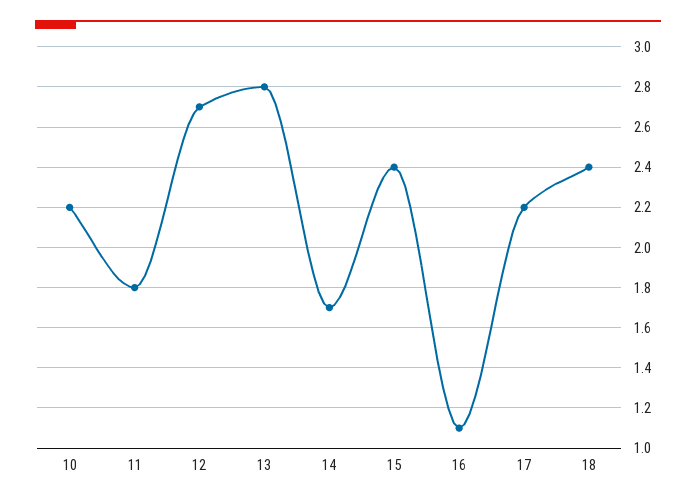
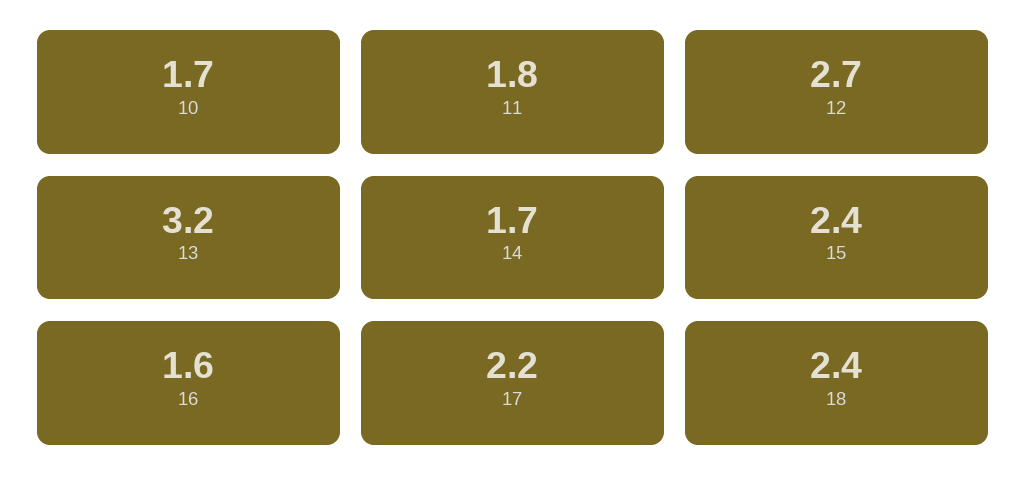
10: 2.2 -> 1.7
13: 2.8 -> 3.2
16: 1.1 -> 1.6

